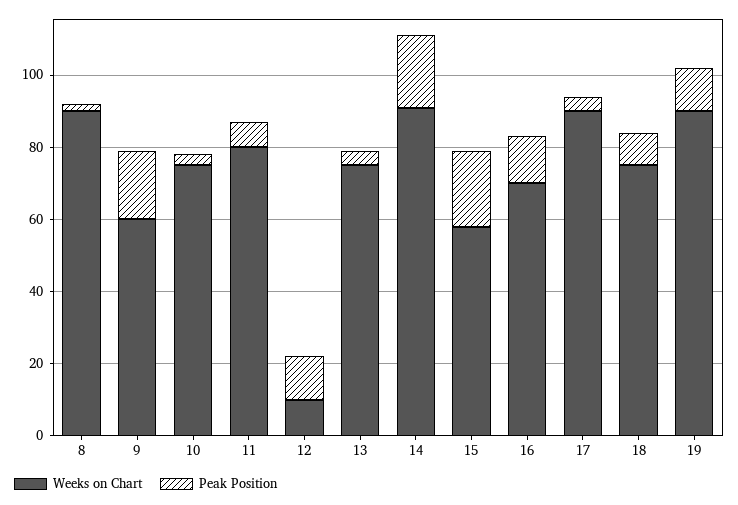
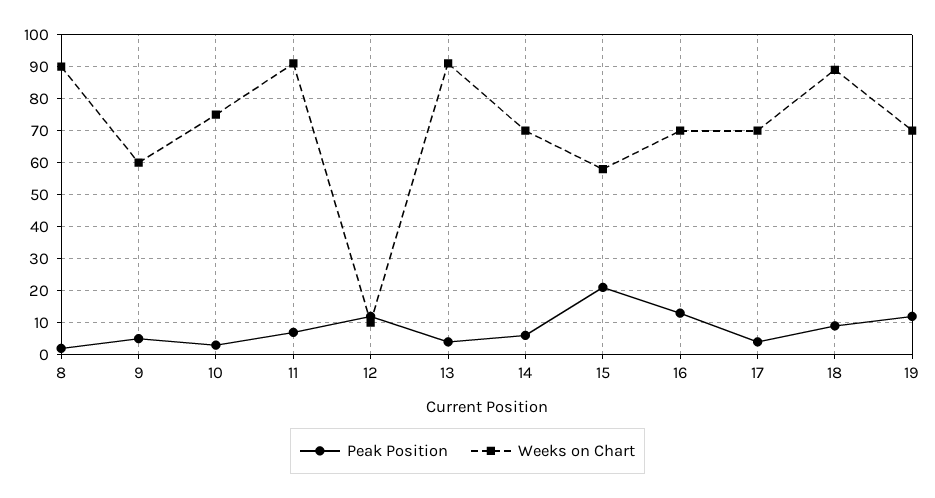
Peak Position, 9: 20 -> 5
Weeks on Chart, 11: 80 -> 90
Weeks on Chart, 13: 75 -> 90
Weeks on Chart, 14: 90 -> 70
Peak Position, 14: 20 -> 5
Weeks on Chart, 17: 90 -> 70
Weeks on Chart, 18: 75 -> 90
Weeks on Chart, 19: 90 -> 70

